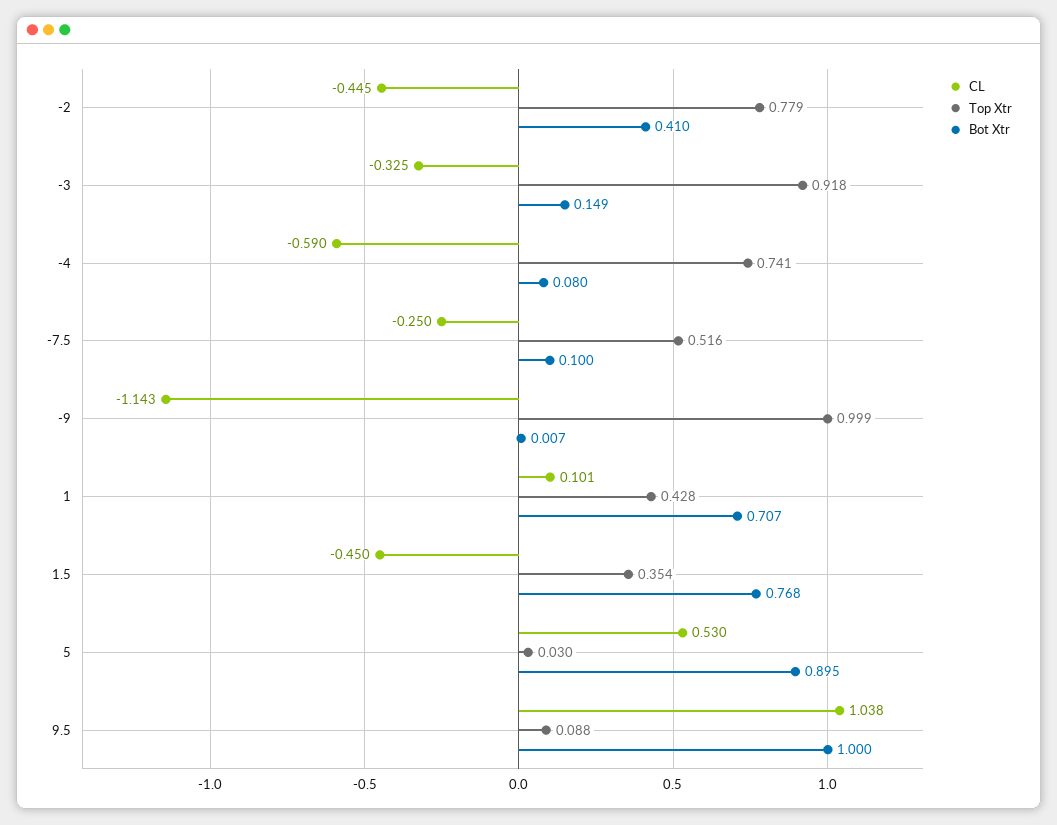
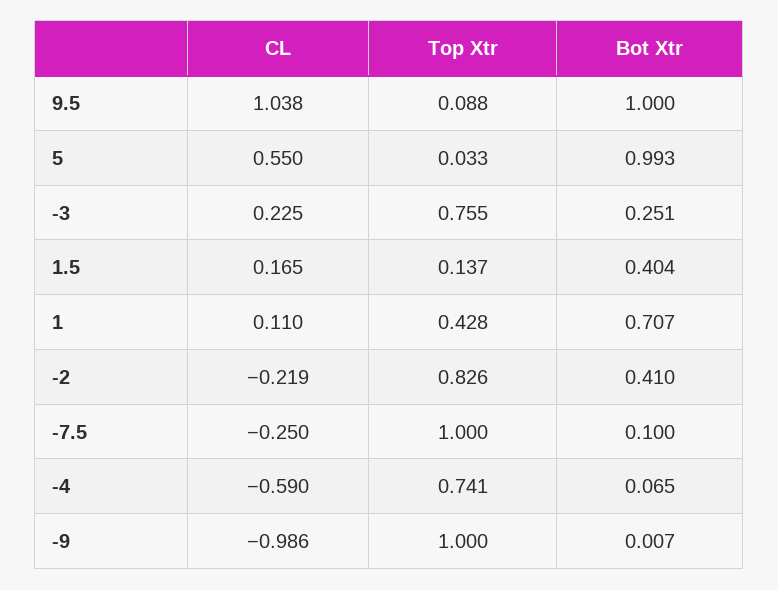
CL, -2: -0.445 -> -0.219
Top Xtr, -2: 0.779 -> 0.826
CL, -3: -0.325 -> 0.225
Top Xtr, -3: 0.918 -> 0.755
Bot Xtr, -3: 0.149 -> 0.251
Bot Xtr, -4: 0.08 -> 0.065
Top Xtr, -7.5: 0.516 -> 1
CL, -9: -1.143 -> -0.986
Top Xtr, -9: 0.999 -> 1
CL, 1: 0.101 -> 0.11
CL, 1.5: -0.45 -> 0.165
Top Xtr, 1.5: 0.354 -> 0.137
Bot Xtr, 1.5: 0.768 -> 0.404
CL, 5: 0.53 -> 0.55
Top Xtr, 5: 0.03 -> 0.033
Bot Xtr, 5: 0.895 -> 0.993

